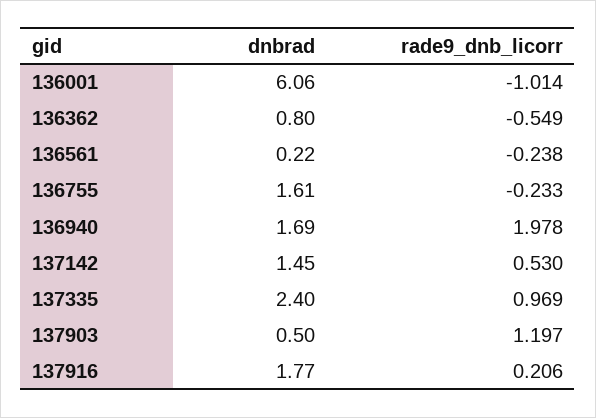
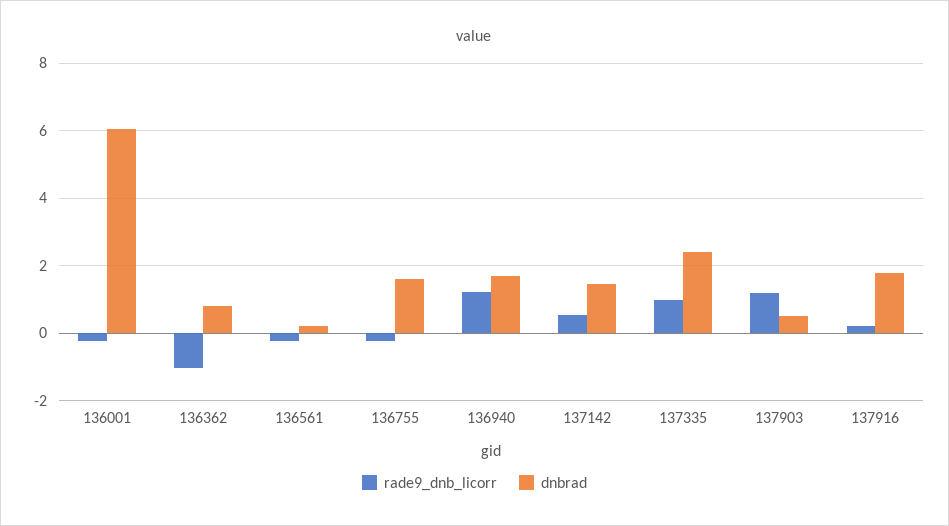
rade9_dnb_licorr, 136001: -1.014 -> -0.2
rade9_dnb_licorr, 136362: -0.549 -> -1
rade9_dnb_licorr, 136940: 1.978 -> 1.2

